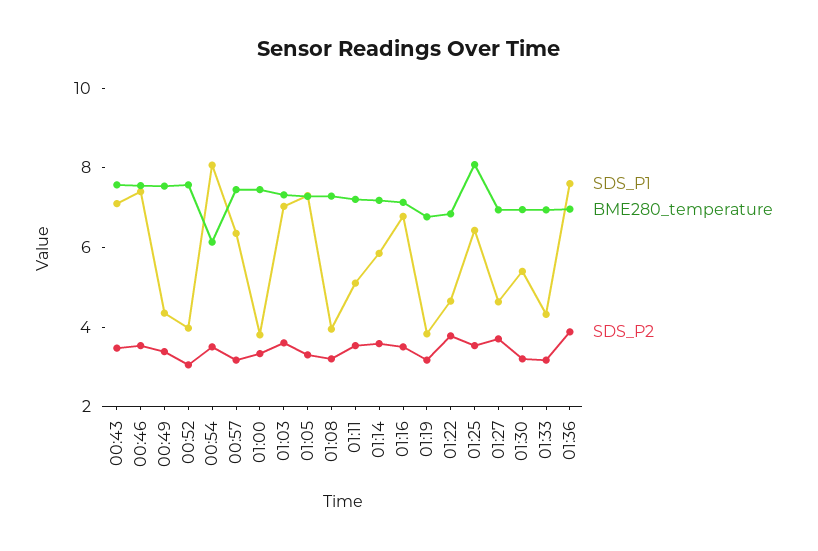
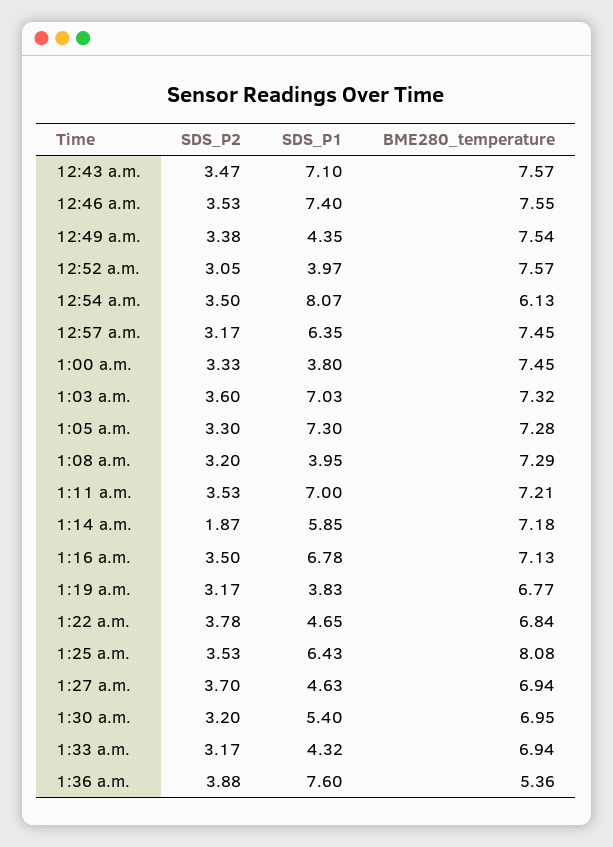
SDS_P1, 01:11: 5 -> 7
SDS_P2, 01:14: 3.5 -> 1.87
BME280_temperature, 01:36: 7 -> 5.36

